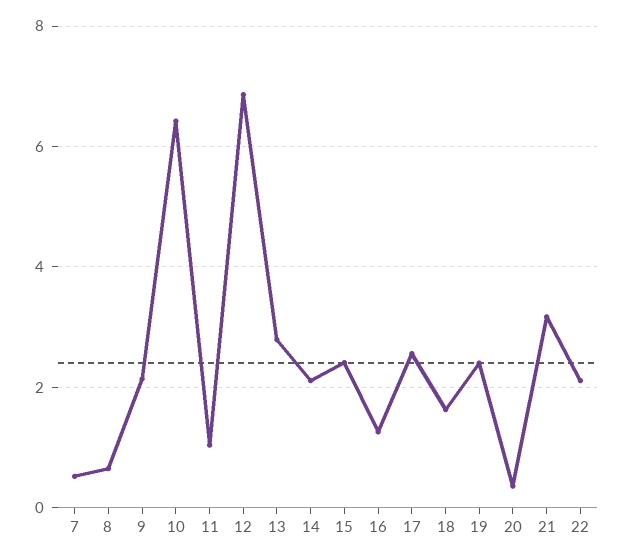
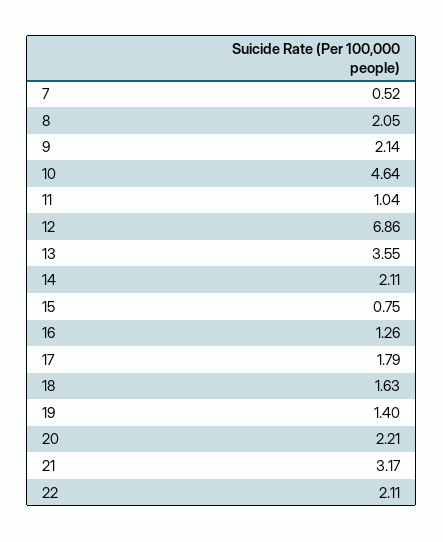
8: 0.6 -> 2.05
10: 6.4 -> 4.64
13: 2.8 -> 3.55
15: 2.4 -> 0.75
17: 2.6 -> 1.79
19: 2.4 -> 1.4
20: 0.4 -> 2.21

